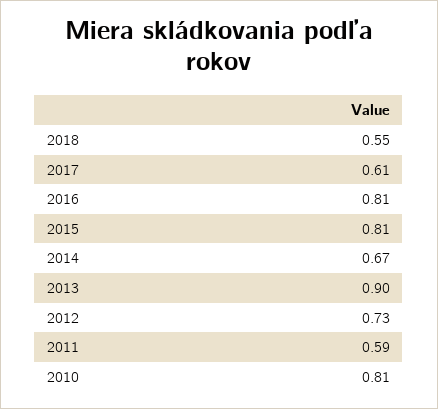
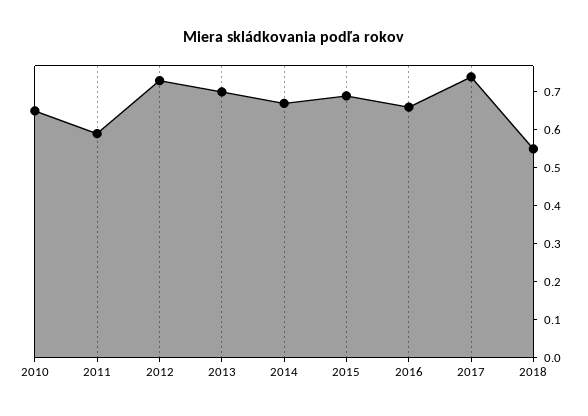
2017: 0.61 -> 0.75
2016: 0.81 -> 0.65
2015: 0.81 -> 0.7
2013: 0.9 -> 0.7
2010: 0.81 -> 0.65

